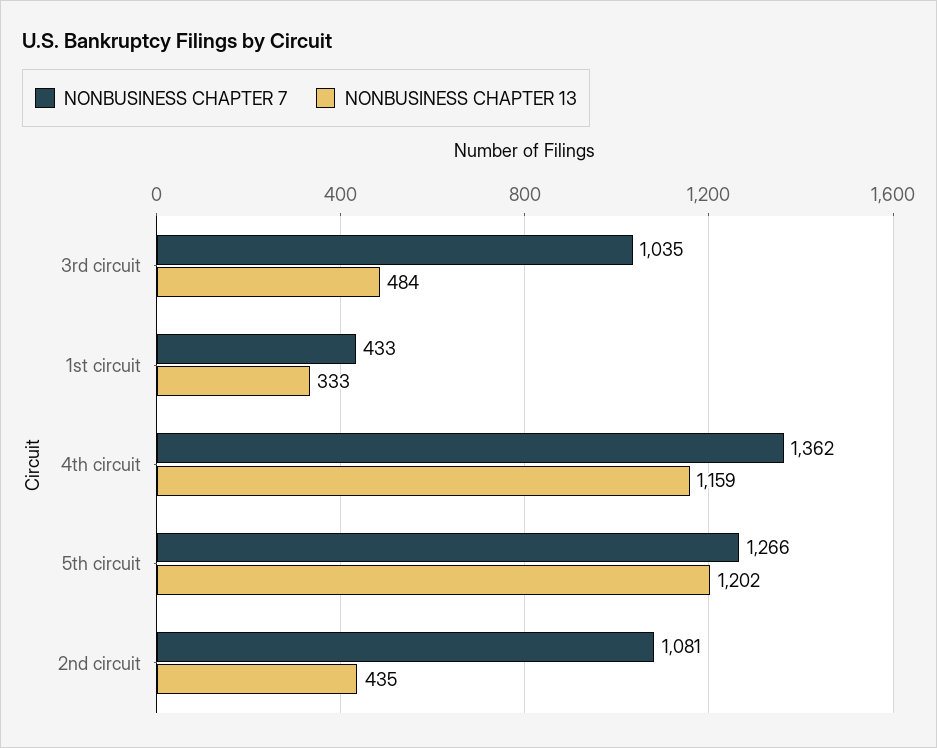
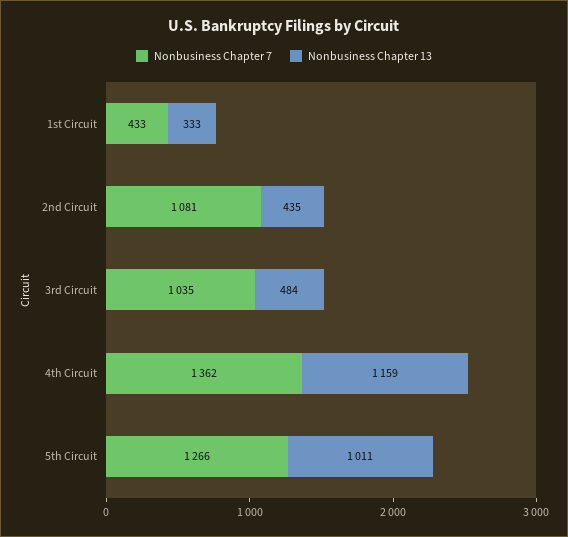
NONBUSINESS CHAPTER 13, 5th circuit: 1202 -> 1011

